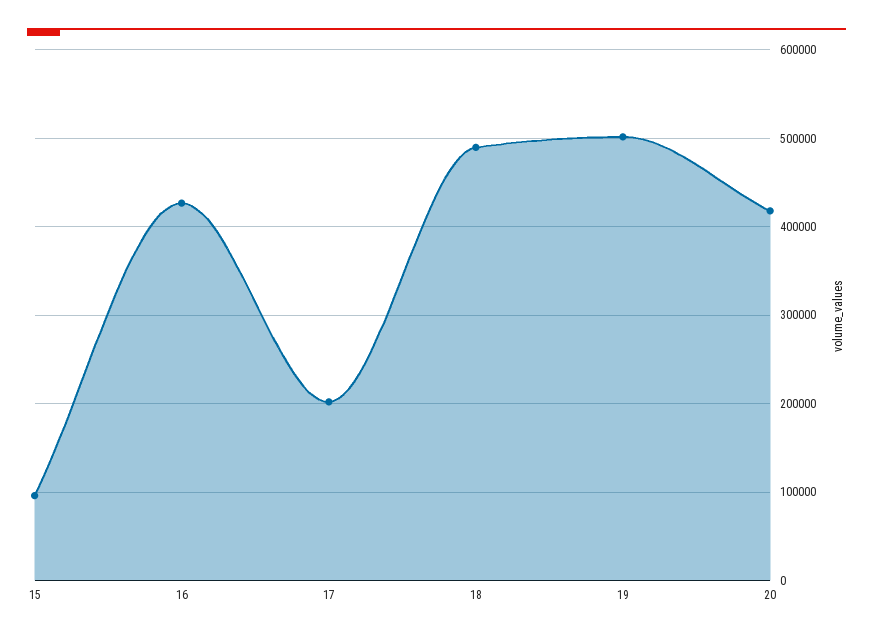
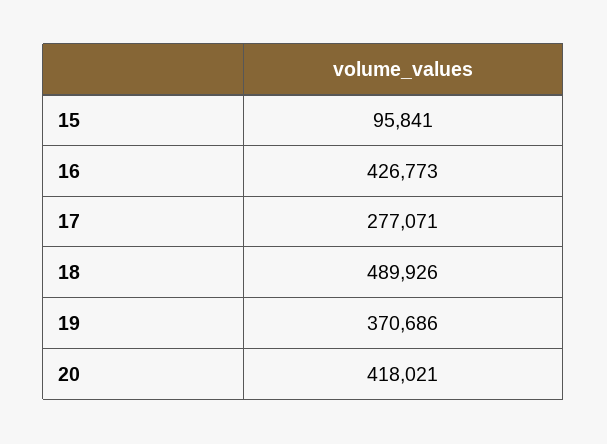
17: 200000 -> 277071
19: 500000 -> 370686

